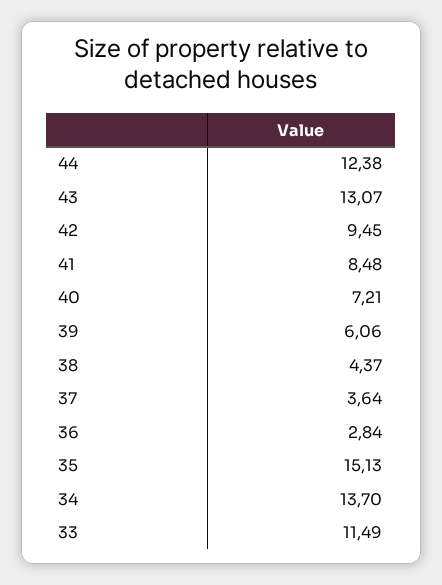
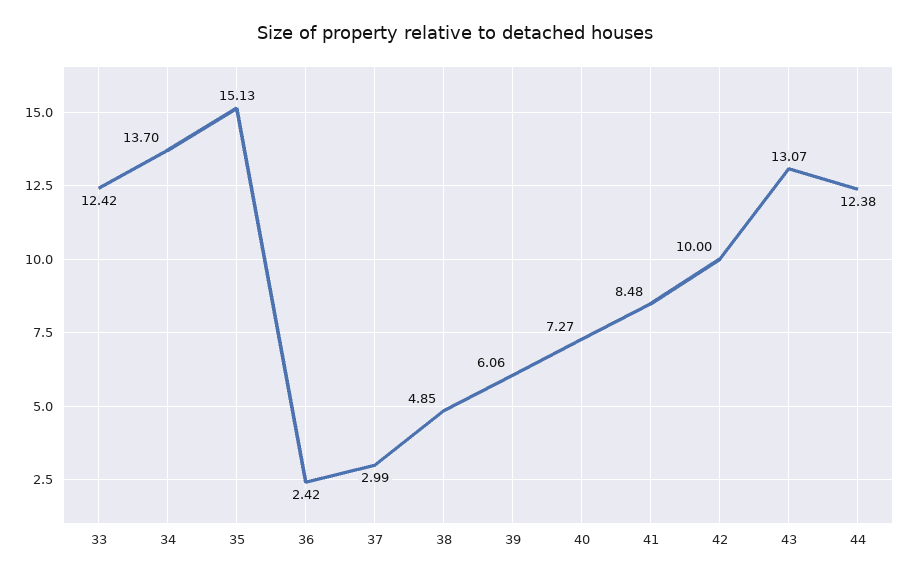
42: 9.45 -> 10
40: 7.21 -> 7.27
38: 4.37 -> 4.85
37: 3.64 -> 2.99
36: 2.84 -> 2.42
33: 11.49 -> 12.42

